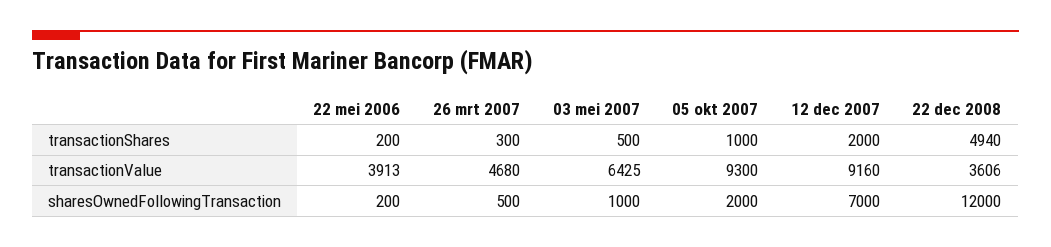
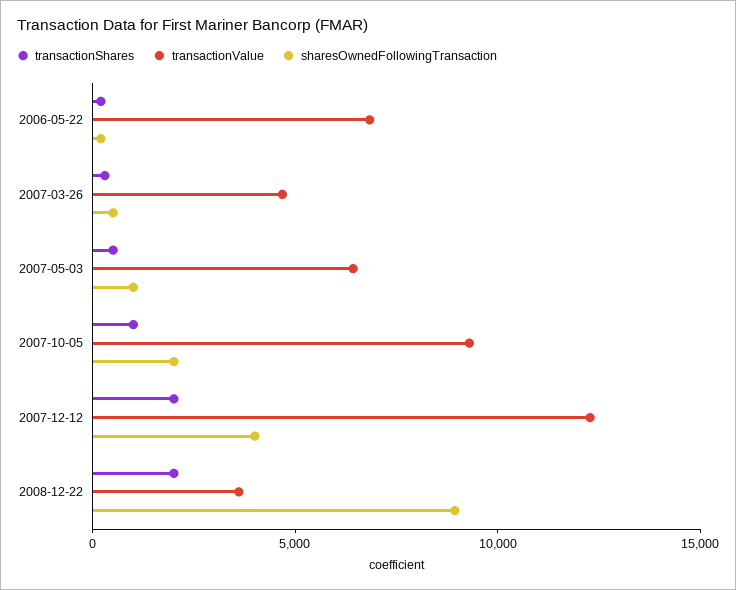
transactionShares, 22 dec 2008: 4940 -> 2000
transactionValue, 22 mei 2006: 3913 -> 7000
transactionValue, 12 dec 2007: 9160 -> 12000
sharesOwnedFollowingTransaction, 12 dec 2007: 7000 -> 4000
sharesOwnedFollowingTransaction, 22 dec 2008: 12000 -> 9000

